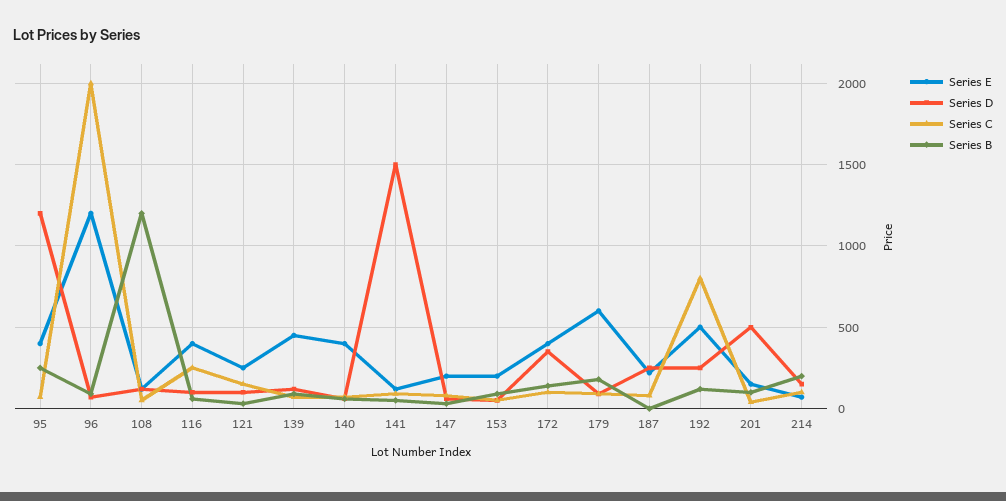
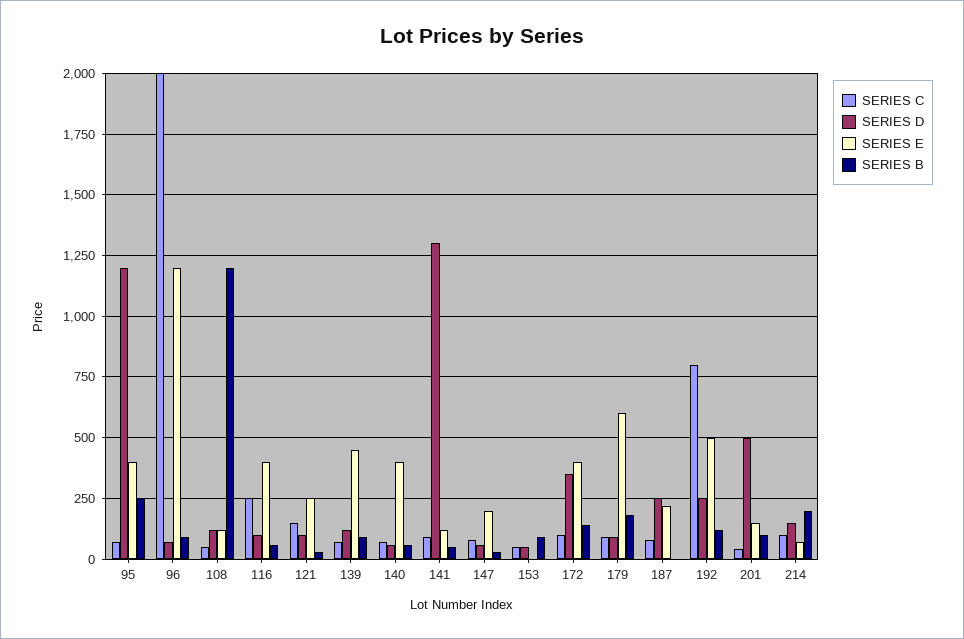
Series D, 141: 1500 -> 1300
Series E, 153: 200 -> 0

